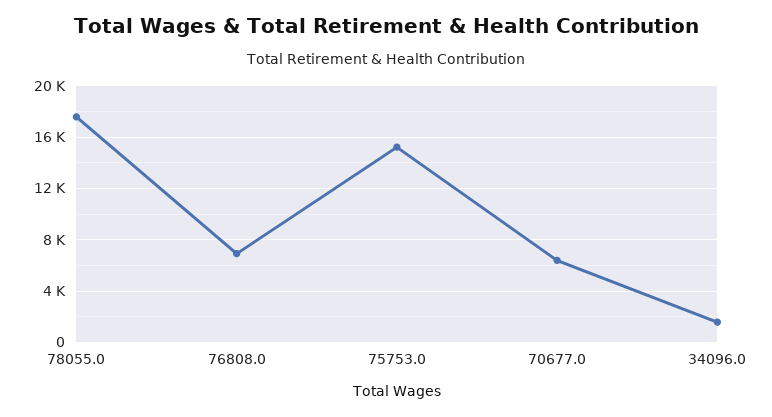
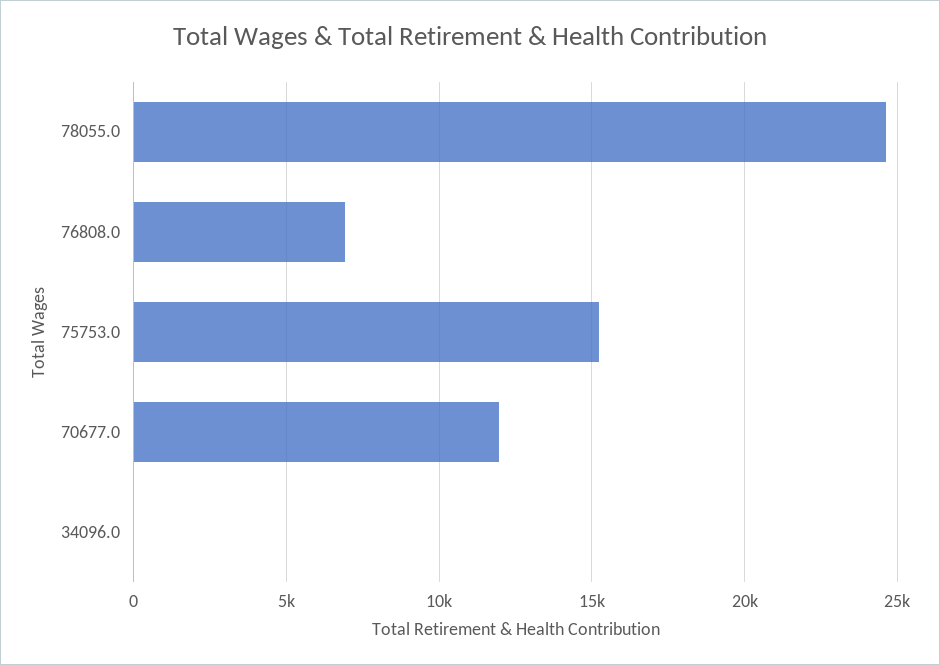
78055.0: 17500 -> 24500
70677.0: 6500 -> 12000
34096.0: 1500 -> 0

